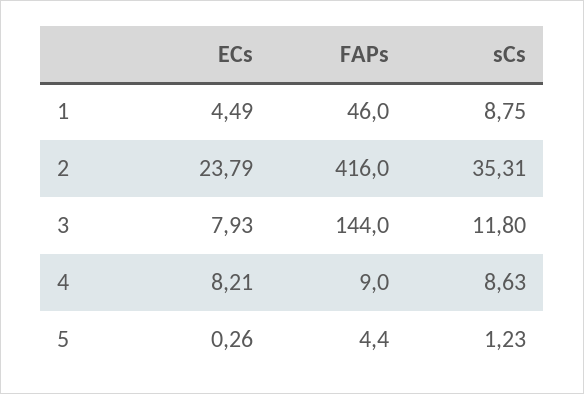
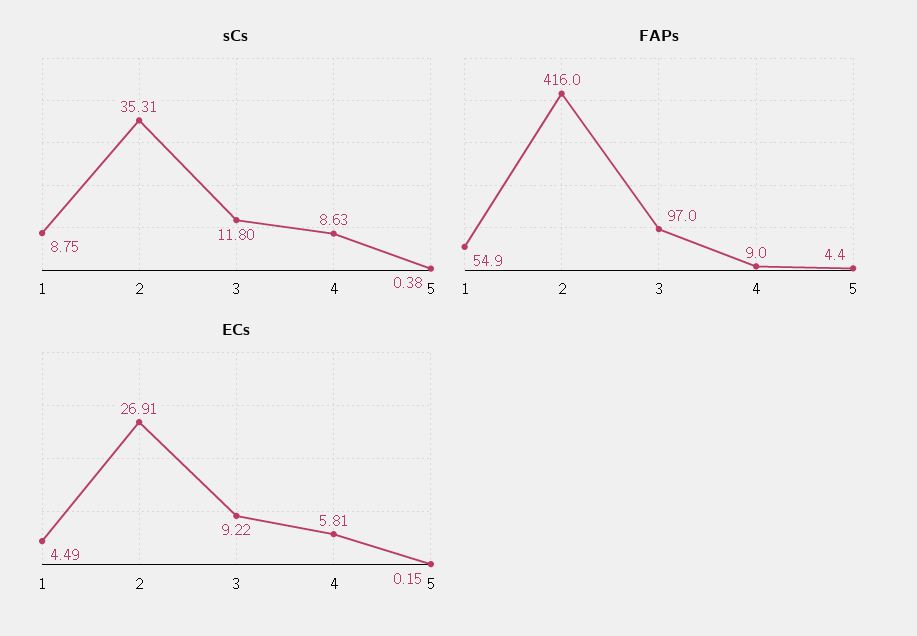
FAPs, 1: 46 -> 54.9
ECs, 2: 23.79 -> 26.91
ECs, 3: 7.93 -> 9.22
FAPs, 3: 144 -> 97
ECs, 4: 8.21 -> 5.81
ECs, 5: 0.26 -> 0.15
sCs, 5: 1.23 -> 0.38

